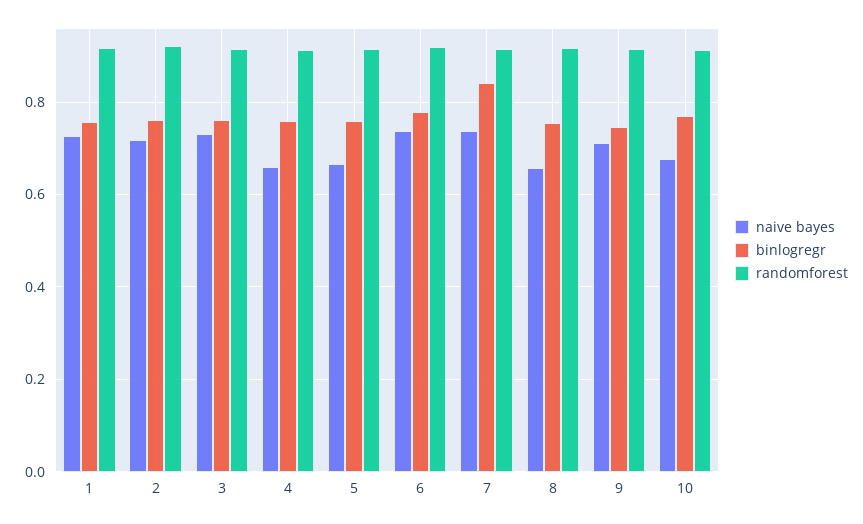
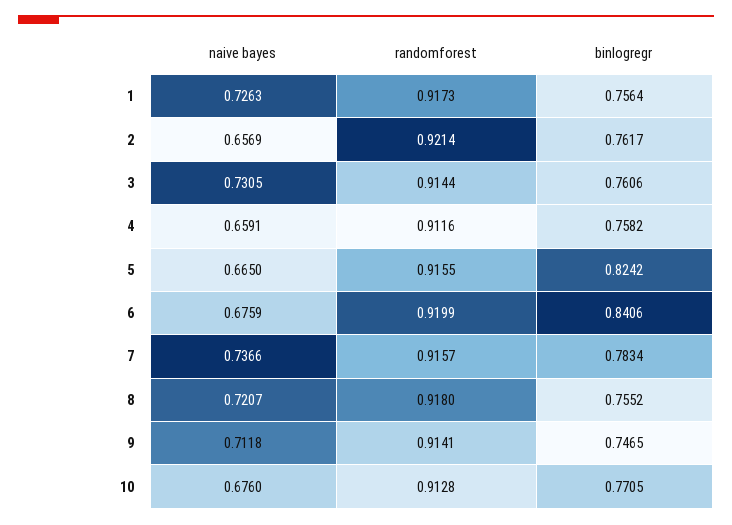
naive bayes, 2: 0.72 -> 0.6569
binlogregr, 5: 0.76 -> 0.8242
naive bayes, 6: 0.74 -> 0.6759
binlogregr, 6: 0.78 -> 0.8406
binlogregr, 7: 0.84 -> 0.7834
naive bayes, 8: 0.66 -> 0.7207

